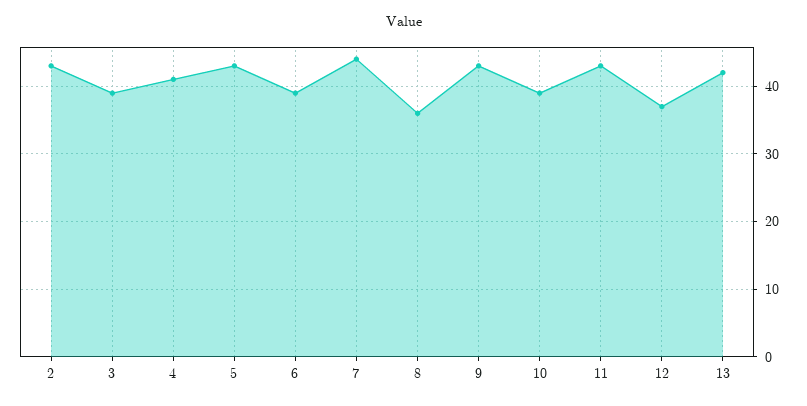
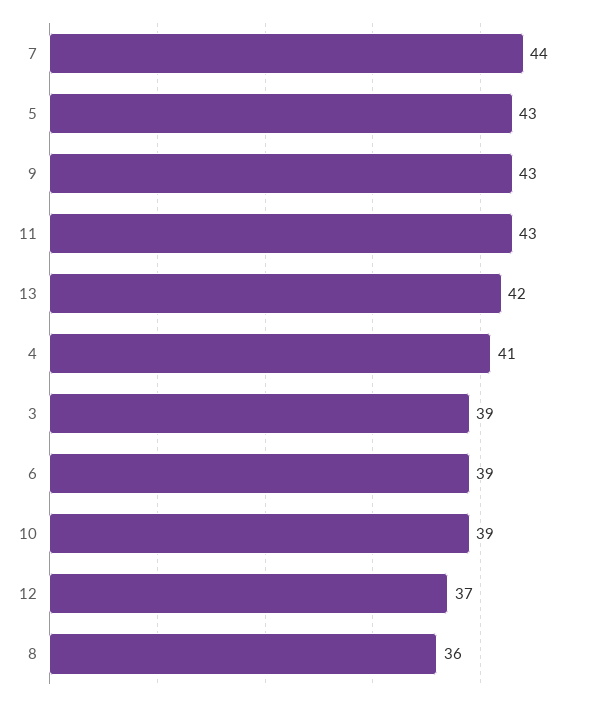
2: 43 -> none

